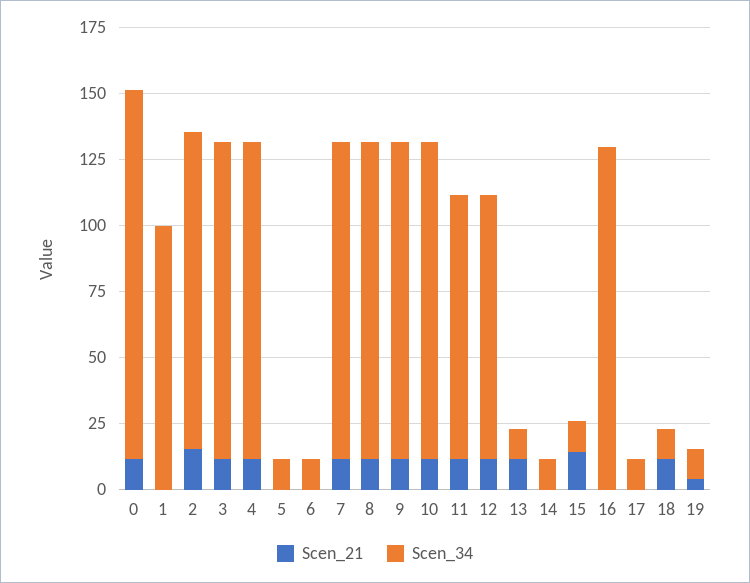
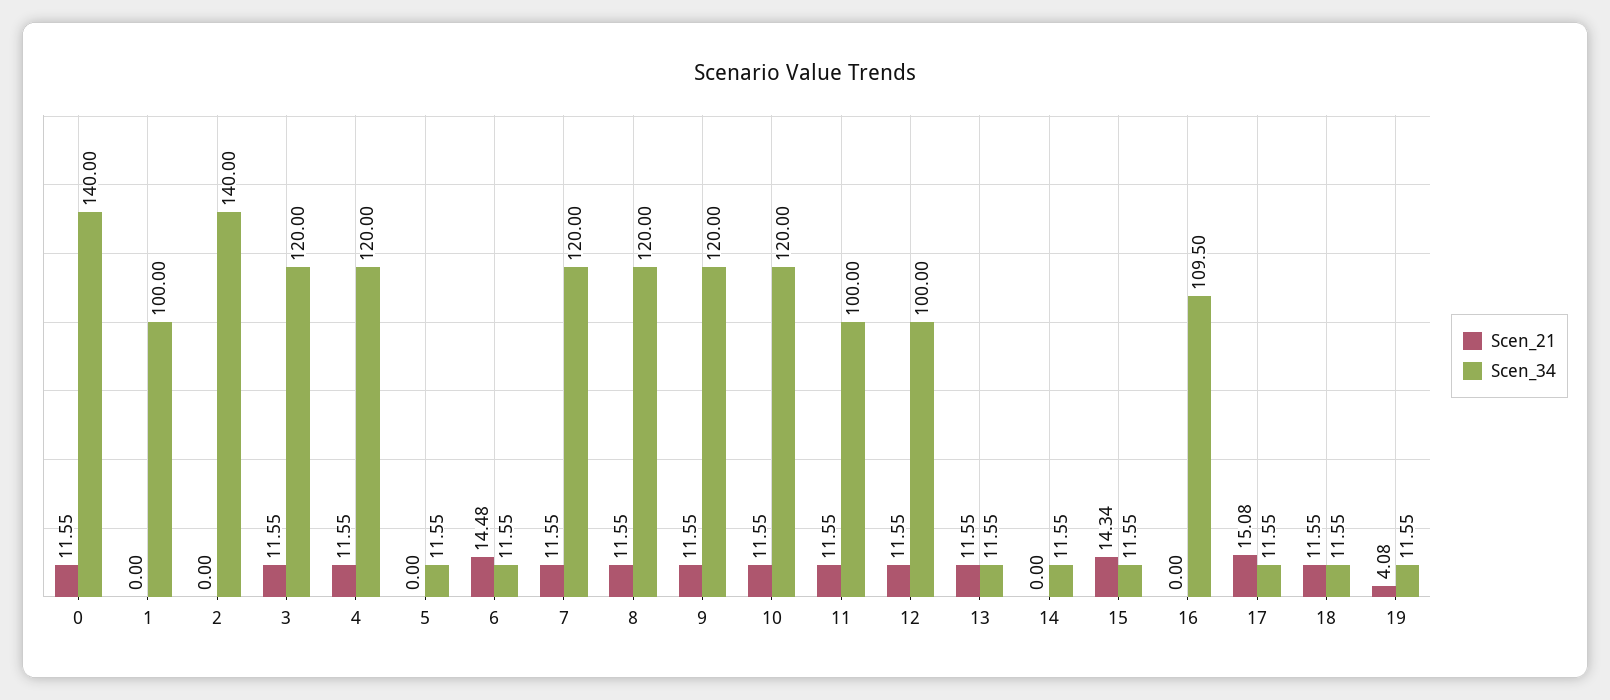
Scen_21, 2: 15 -> 0
Scen_34, 2: 120 -> 140
Scen_21, 6: 0 -> 14.48
Scen_34, 16: 130 -> 109.5
Scen_21, 17: 0 -> 15.08

